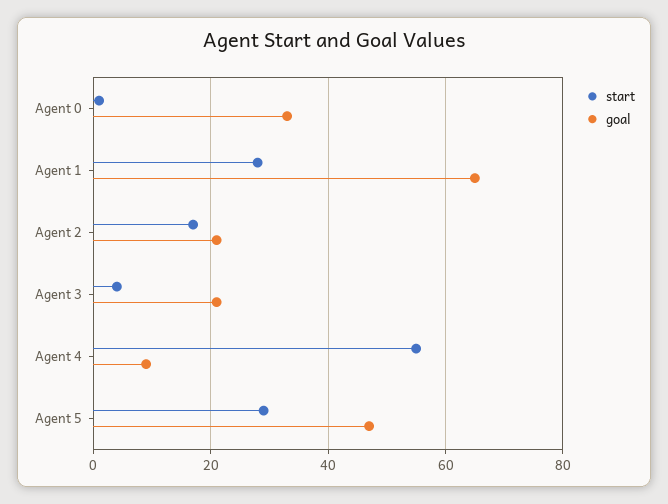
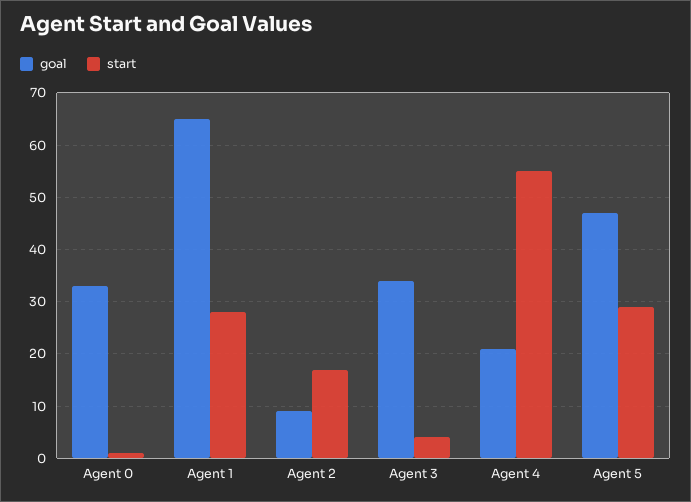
goal, Agent 2: 20 -> 10
goal, Agent 3: 20 -> 35
goal, Agent 4: 10 -> 20

